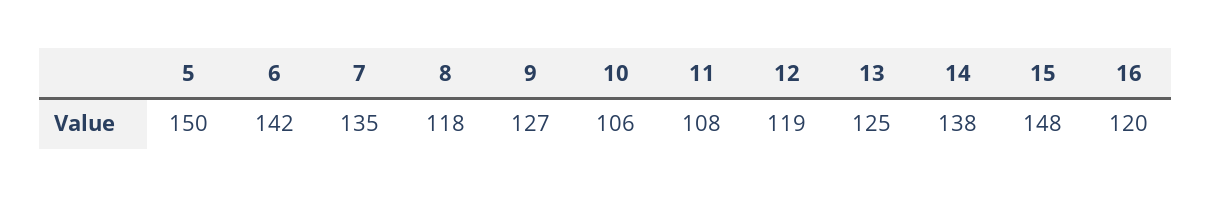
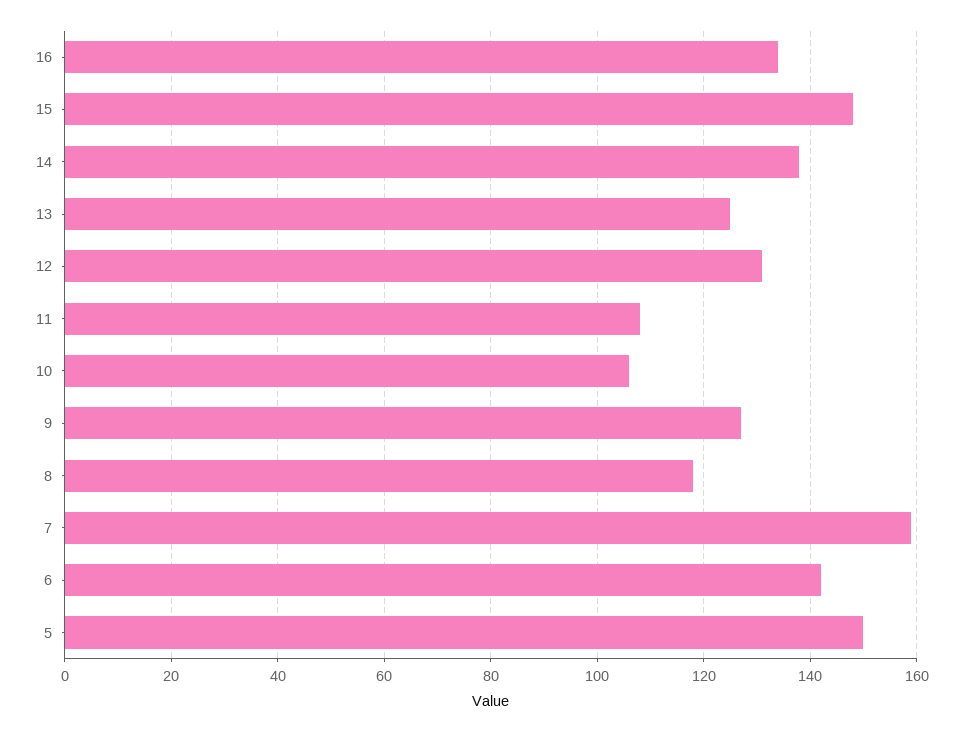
7: 135 -> 160
12: 119 -> 130
16: 120 -> 135

